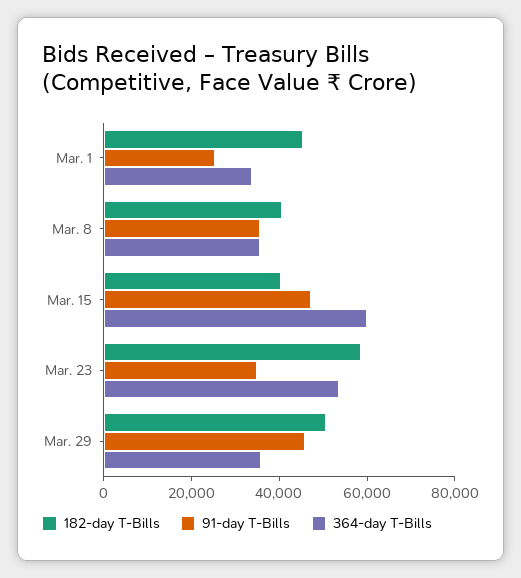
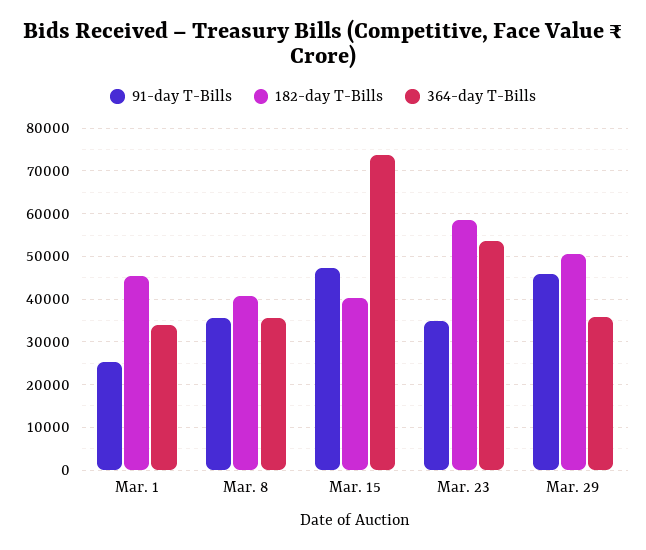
364-day T-Bills, Mar. 15: 60000 -> 74000

